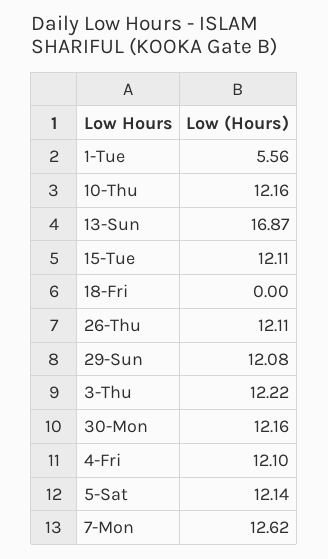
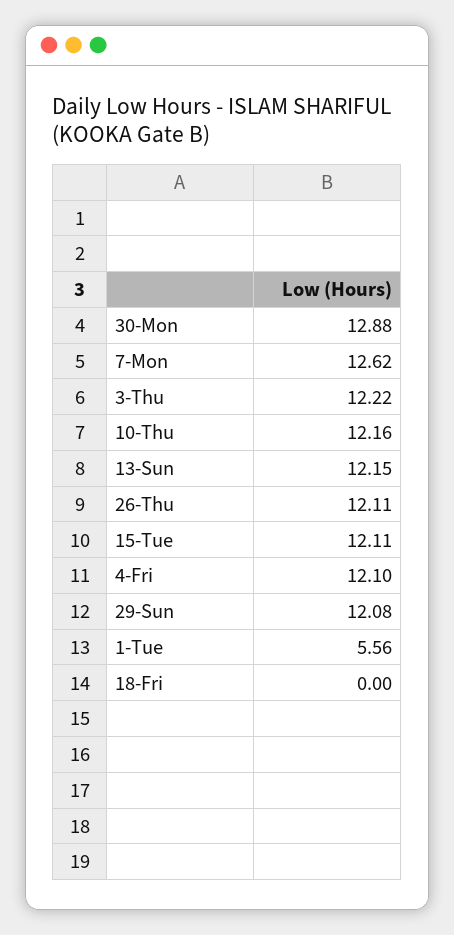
13-Sun: 16.87 -> 12.15
30-Mon: 12.16 -> 12.88
5-Sat: 12.14 -> none

